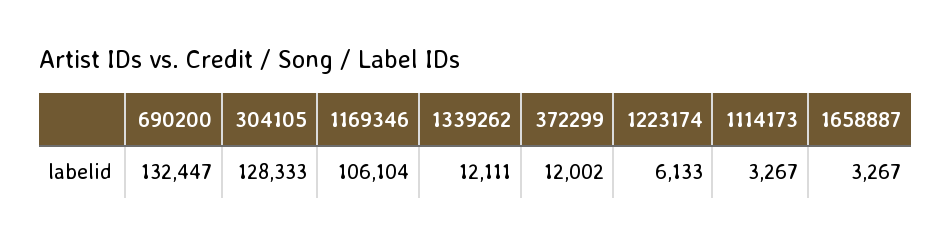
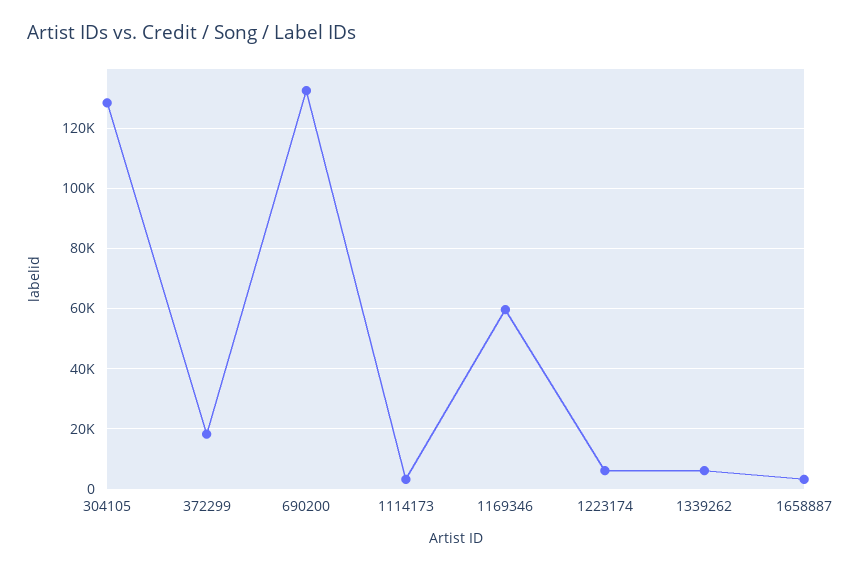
1169346: 106104 -> 60000
1339262: 12111 -> 6000
372299: 12002 -> 18000

